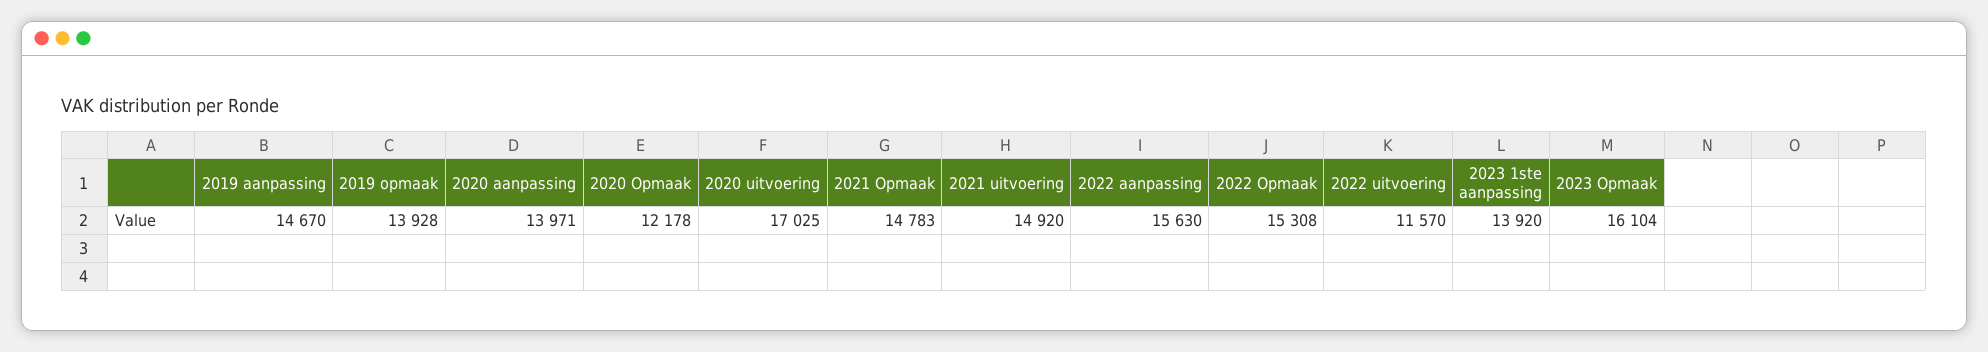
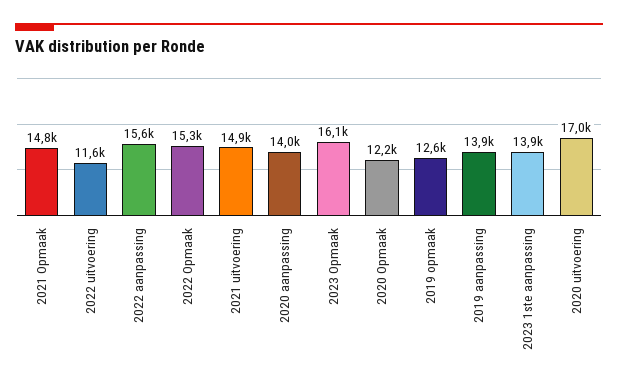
2019 aanpassing: 14670 -> 13900
2019 opmaak: 13928 -> 12600

